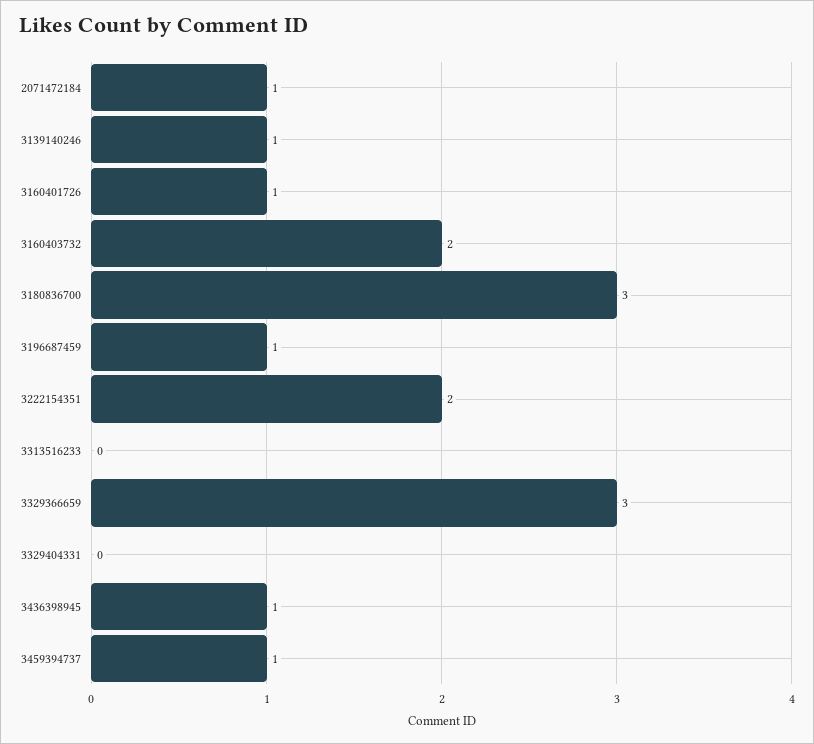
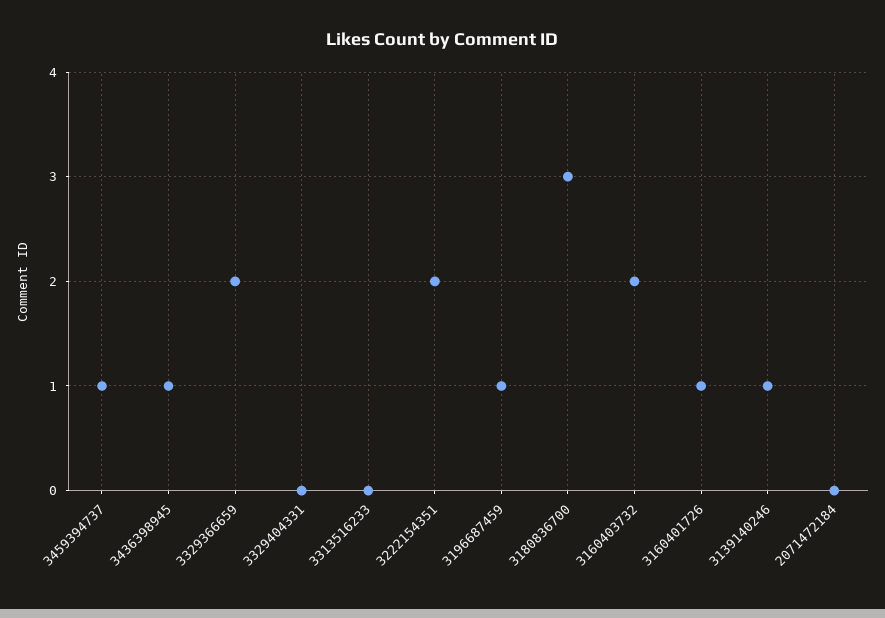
2071472184: 1 -> 0
3329366659: 3 -> 2

